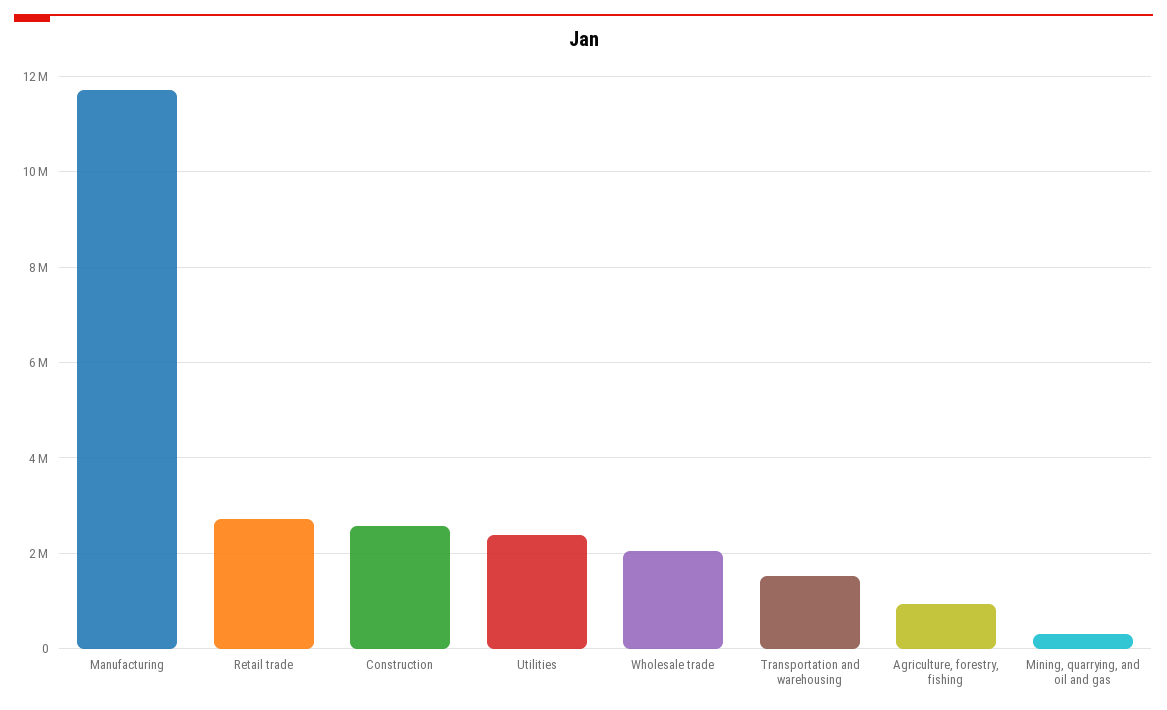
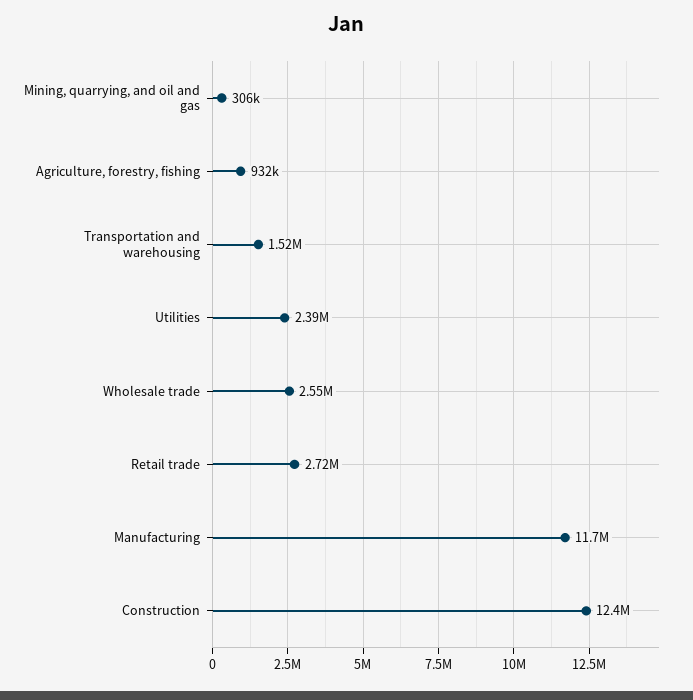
Construction: 2600000 -> 12400000
Wholesale trade: 2000000 -> 2550000

